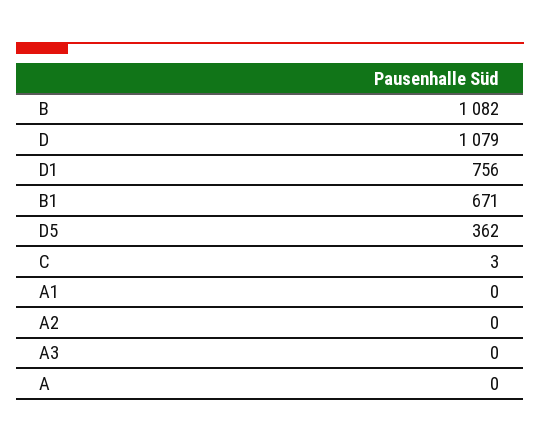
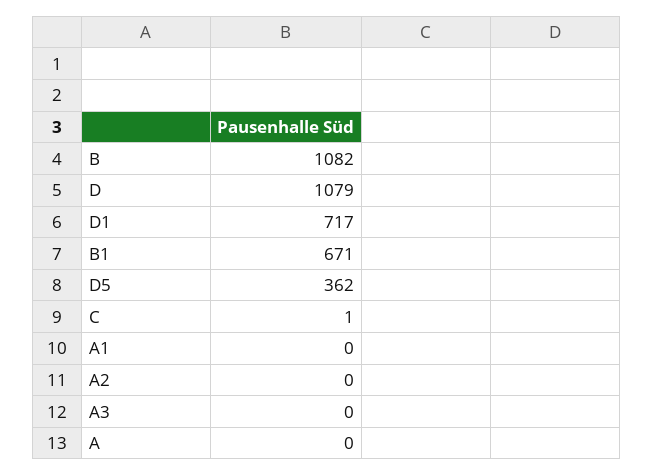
D1: 756 -> 717
C: 3 -> 1

